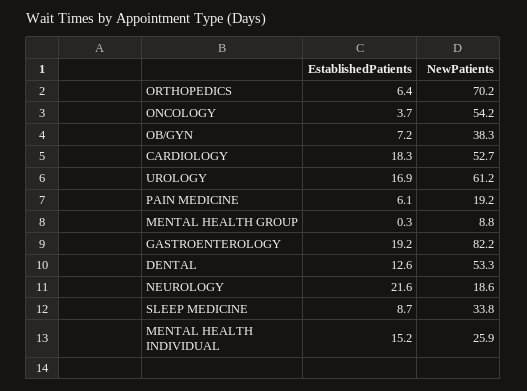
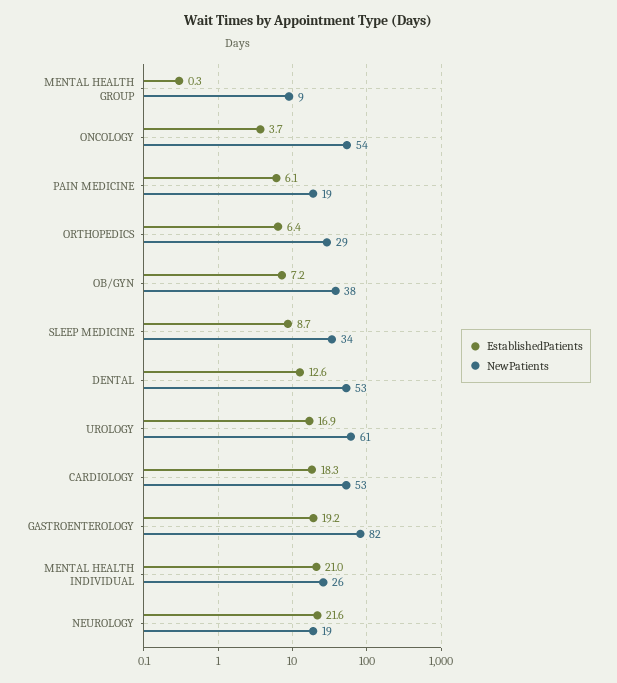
NewPatients, ORTHOPEDICS: 70.2 -> 29
EstablishedPatients, MENTAL HEALTH INDIVIDUAL: 15.2 -> 21

